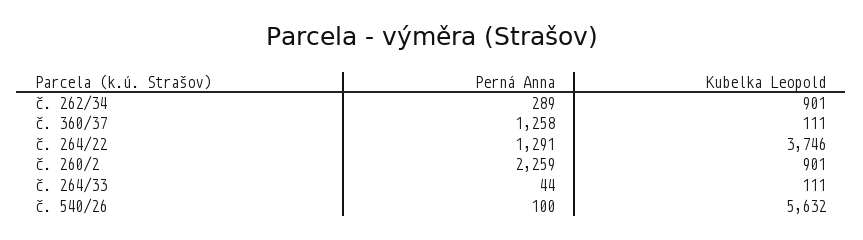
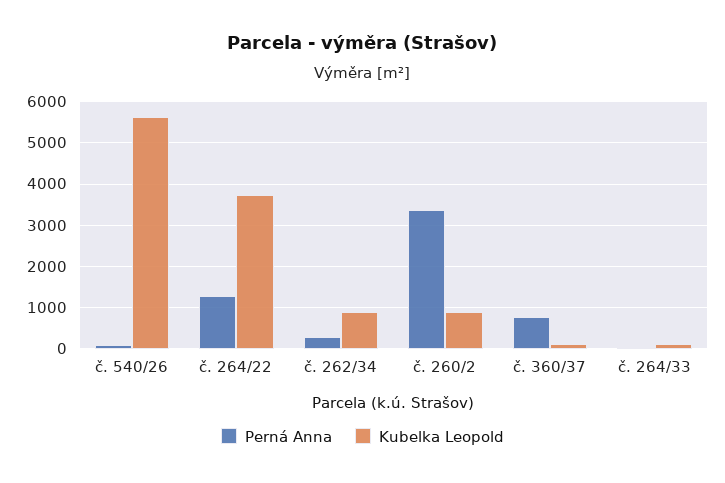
Perná Anna, č. 360/37: 1258 -> 800
Perná Anna, č. 260/2: 2259 -> 3400

